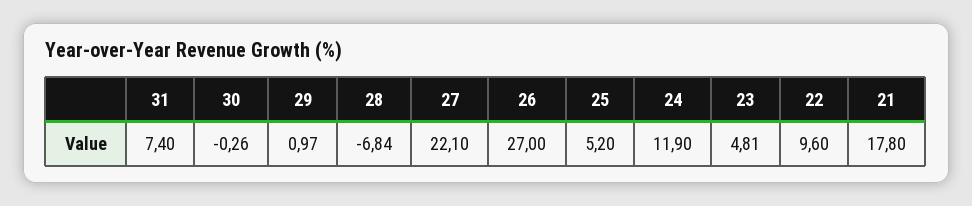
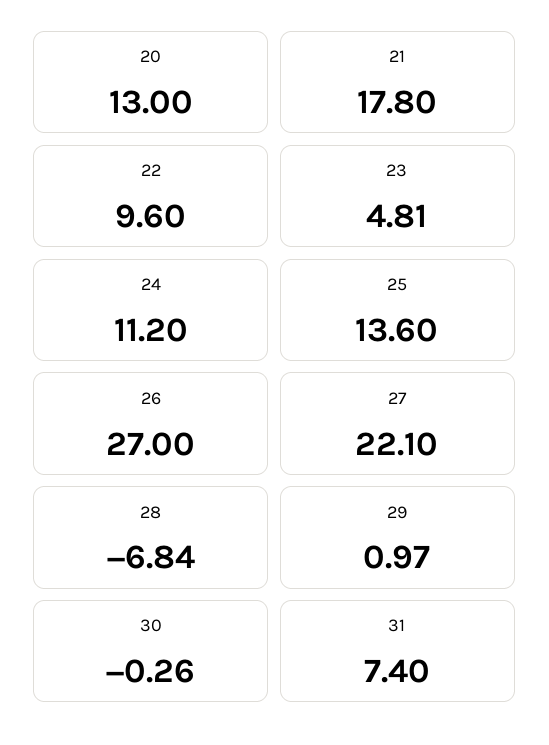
25: 5.2 -> 13.6
24: 11.9 -> 11.2
20: none -> 13

